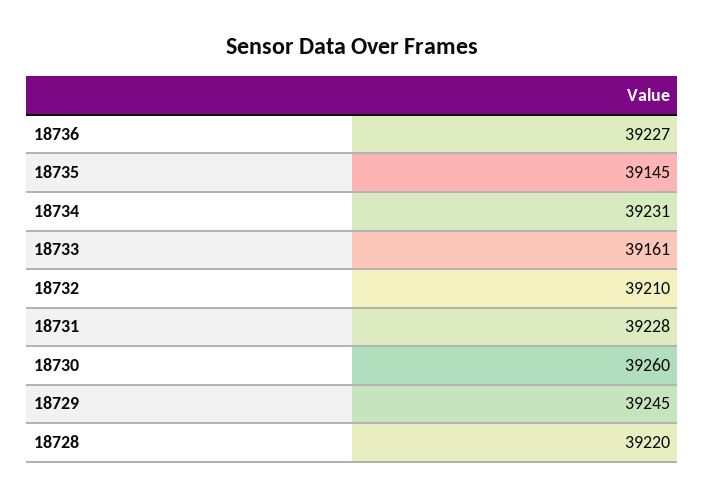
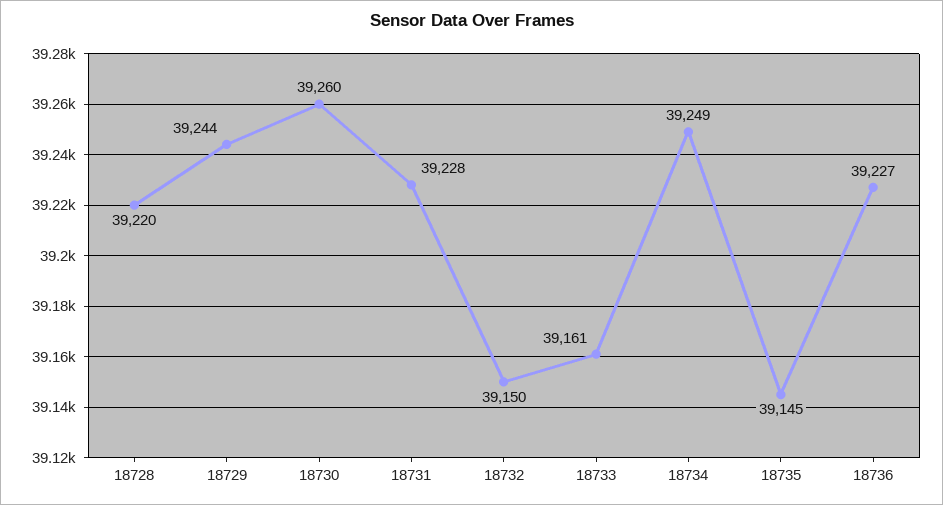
18734: 39231 -> 39249
18732: 39210 -> 39150
18729: 39245 -> 39244

